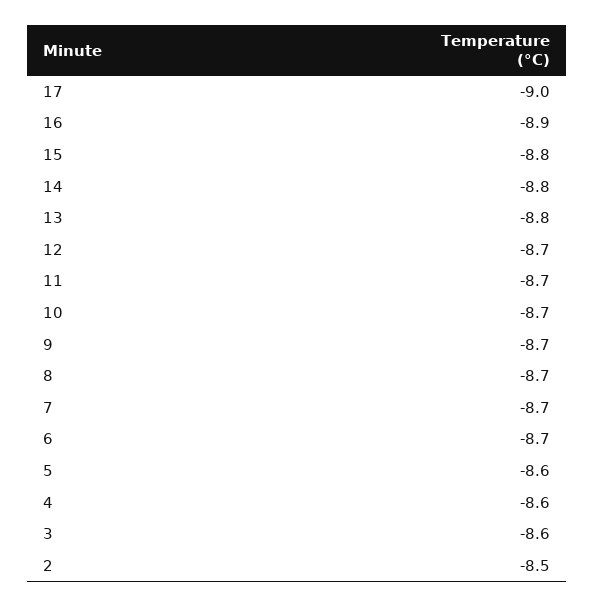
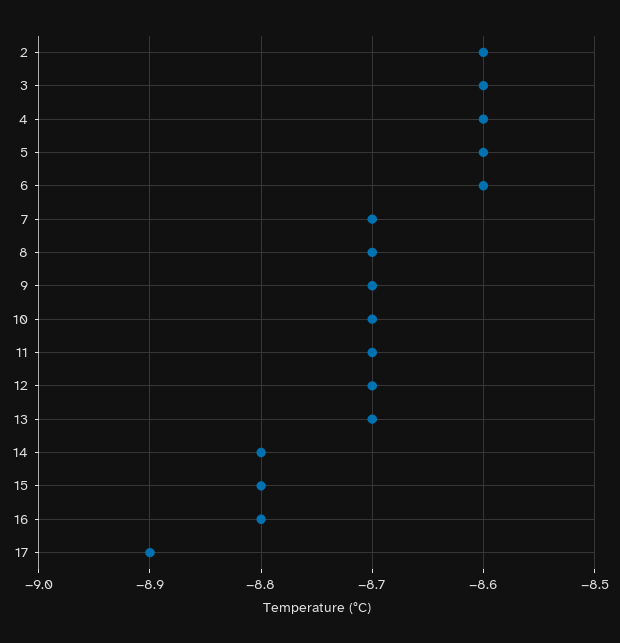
17: -9 -> -8.9
16: -8.9 -> -8.8
13: -8.8 -> -8.7
6: -8.7 -> -8.6
2: -8.5 -> -8.6

